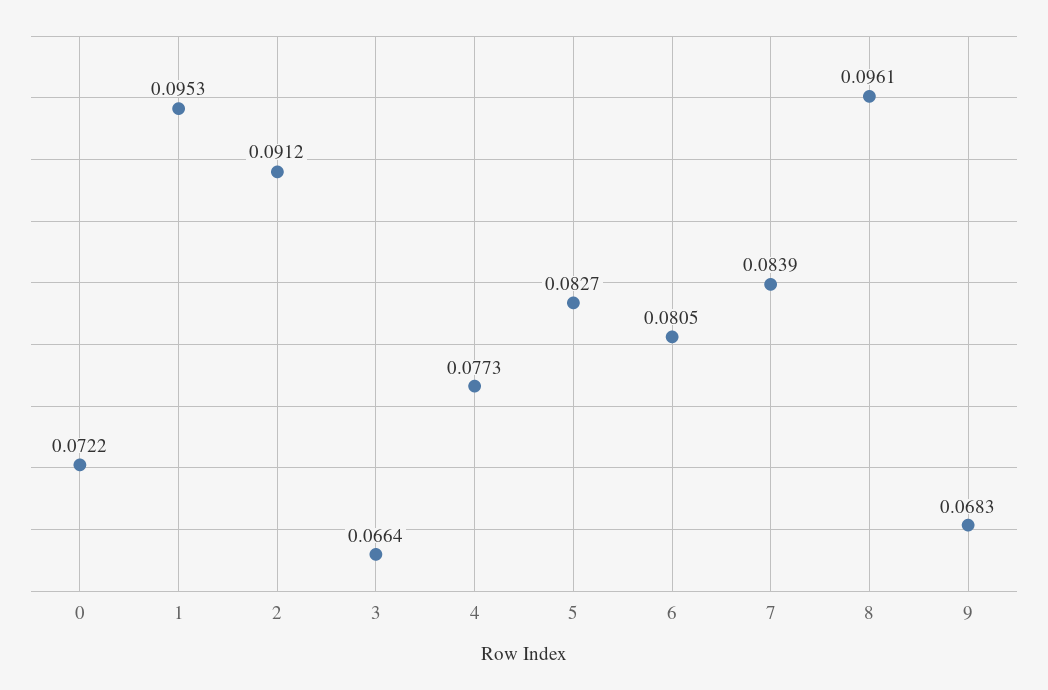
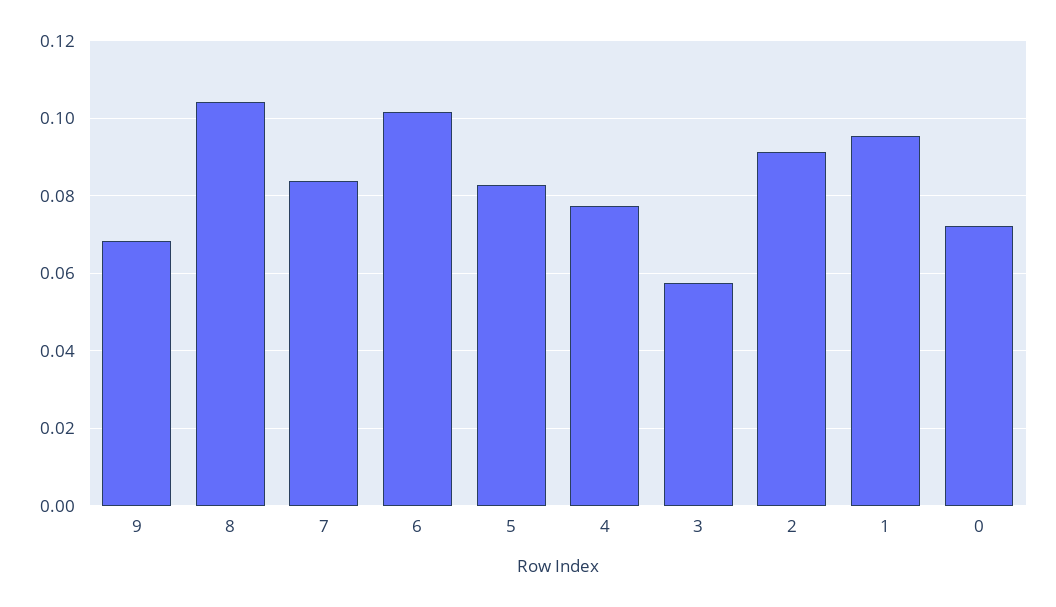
3: 0.0664 -> 0.058
6: 0.0805 -> 0.102
8: 0.0961 -> 0.104

